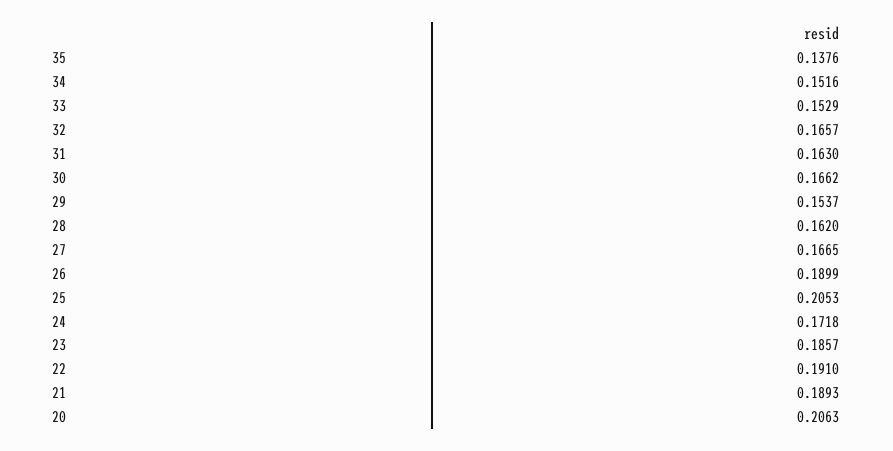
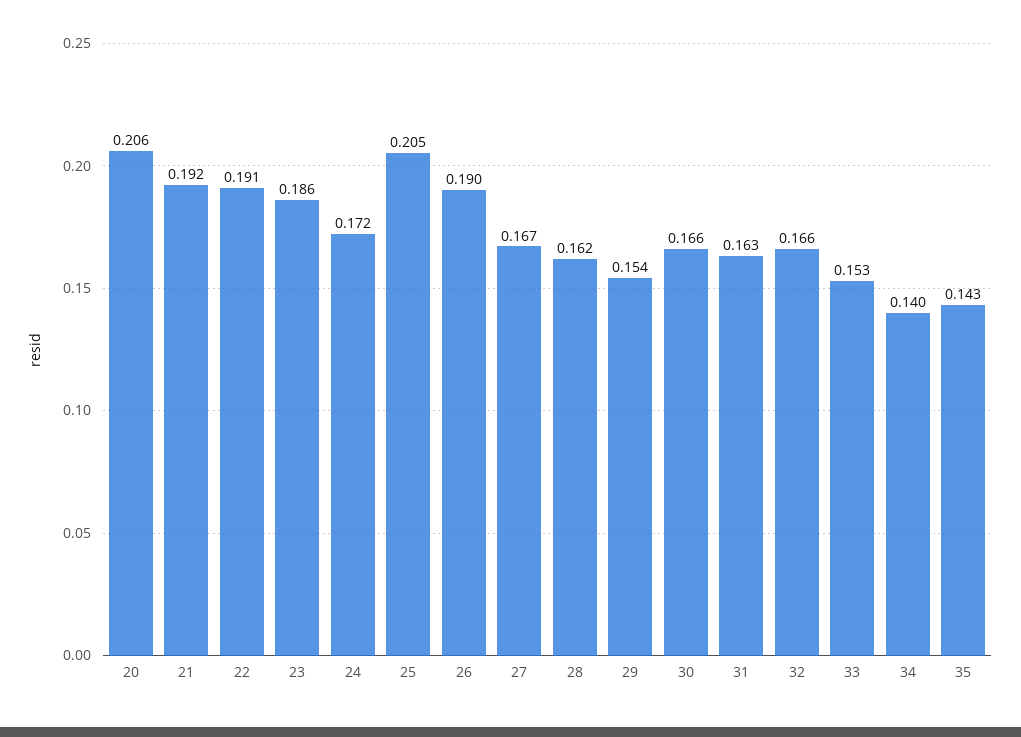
35: 0.1376 -> 0.143
34: 0.1516 -> 0.14
21: 0.1893 -> 0.192

